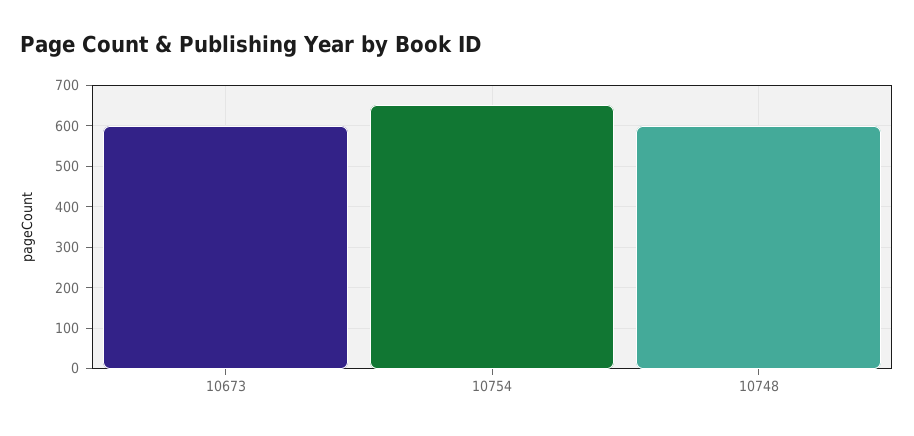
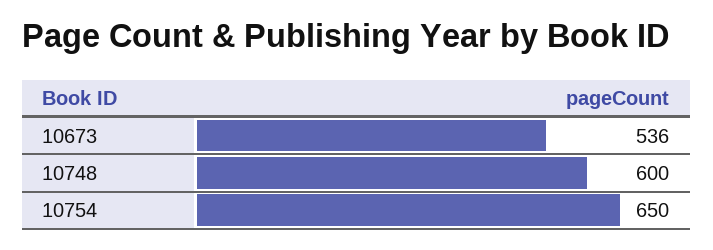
10673: 600 -> 536

